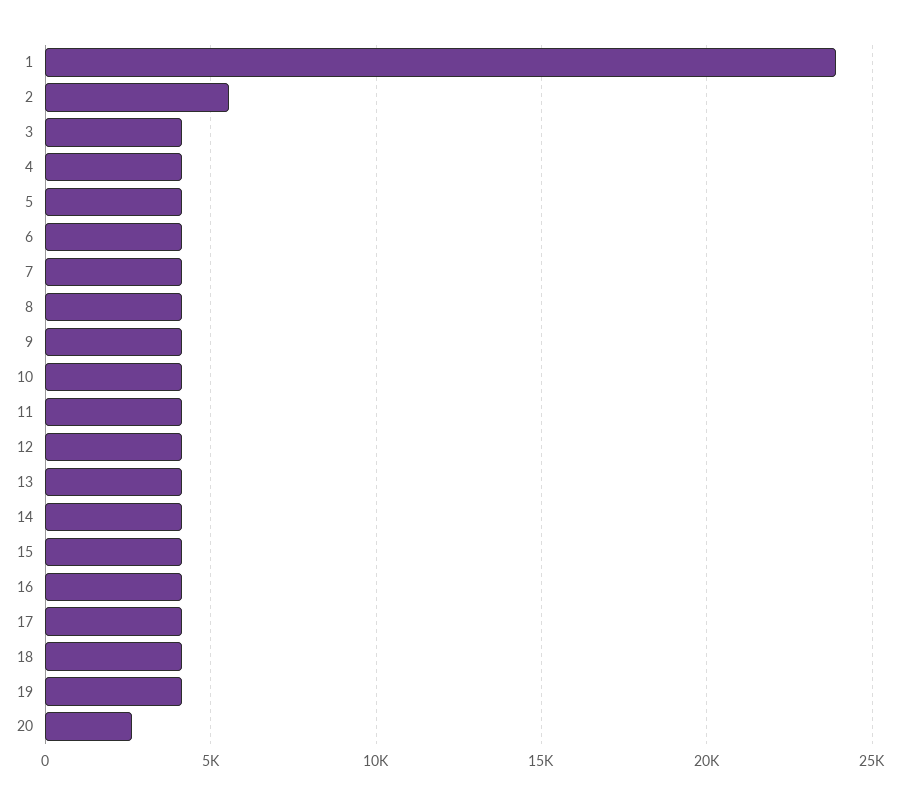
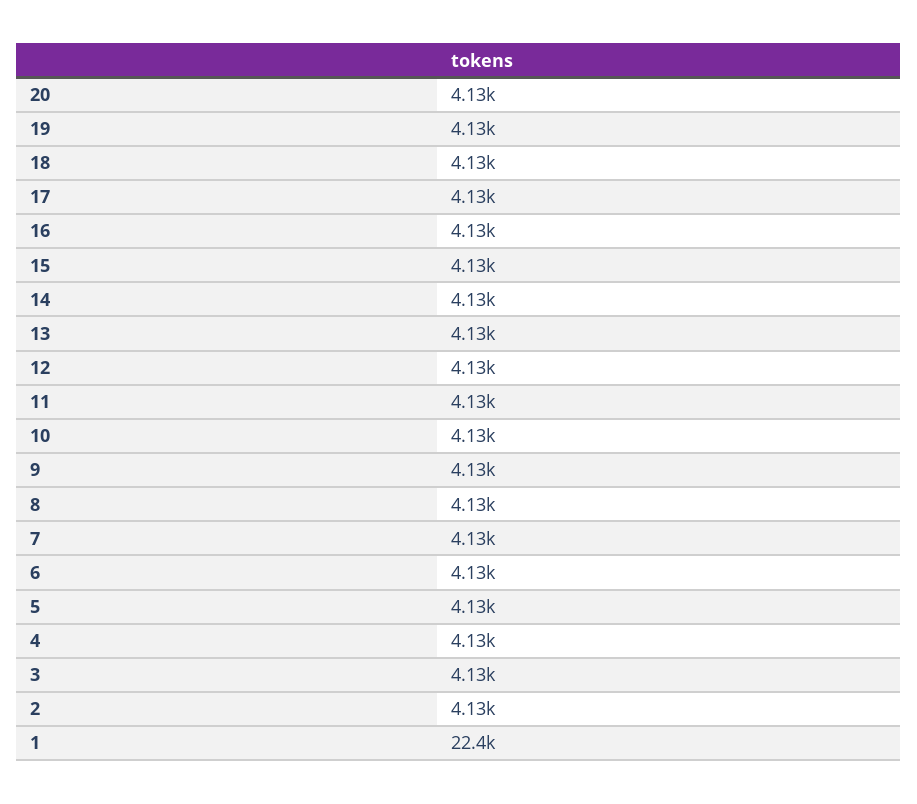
1: 24000 -> 22400
2: 5500 -> 4130
20: 2500 -> 4130

